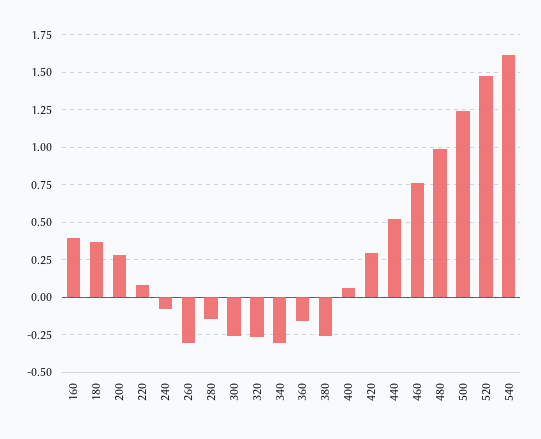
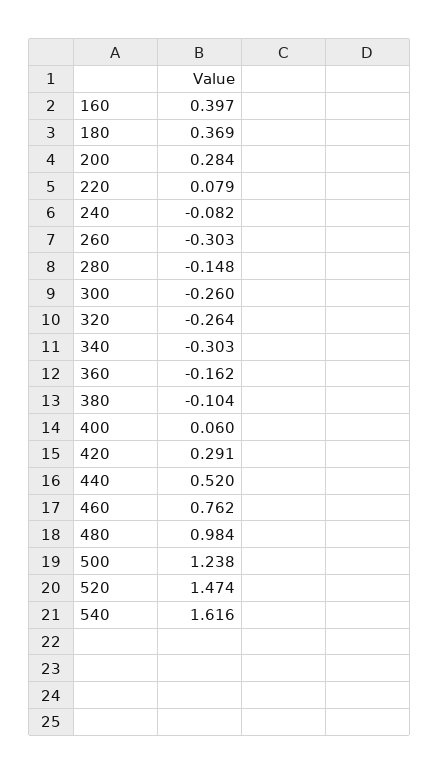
380: -0.25 -> -0.104

